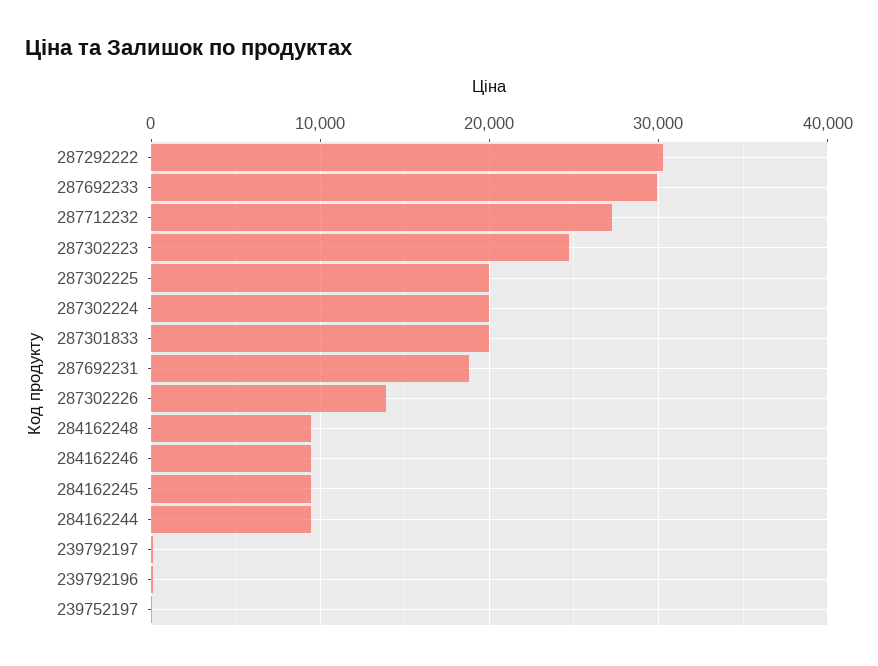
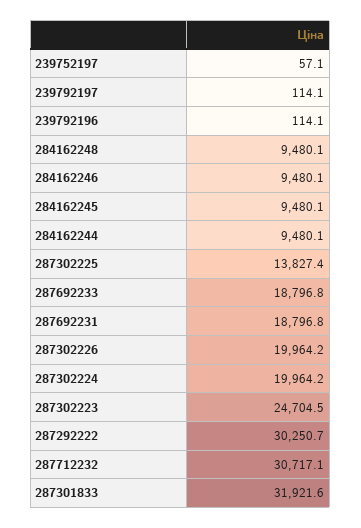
287692233: 30000 -> 18796.8
287712232: 27000 -> 30717.1
287302225: 20000 -> 13827.4
287301833: 20000 -> 31921.6
287302226: 14000 -> 19964.2

